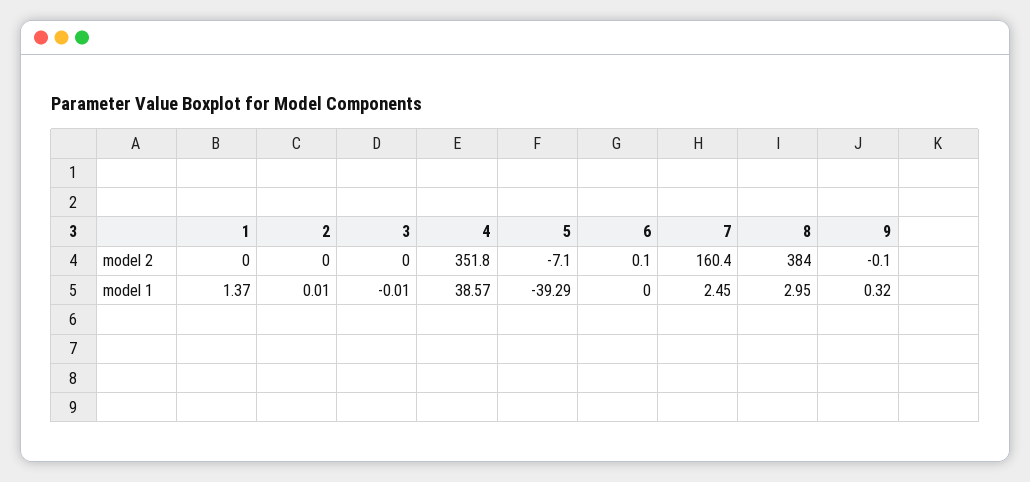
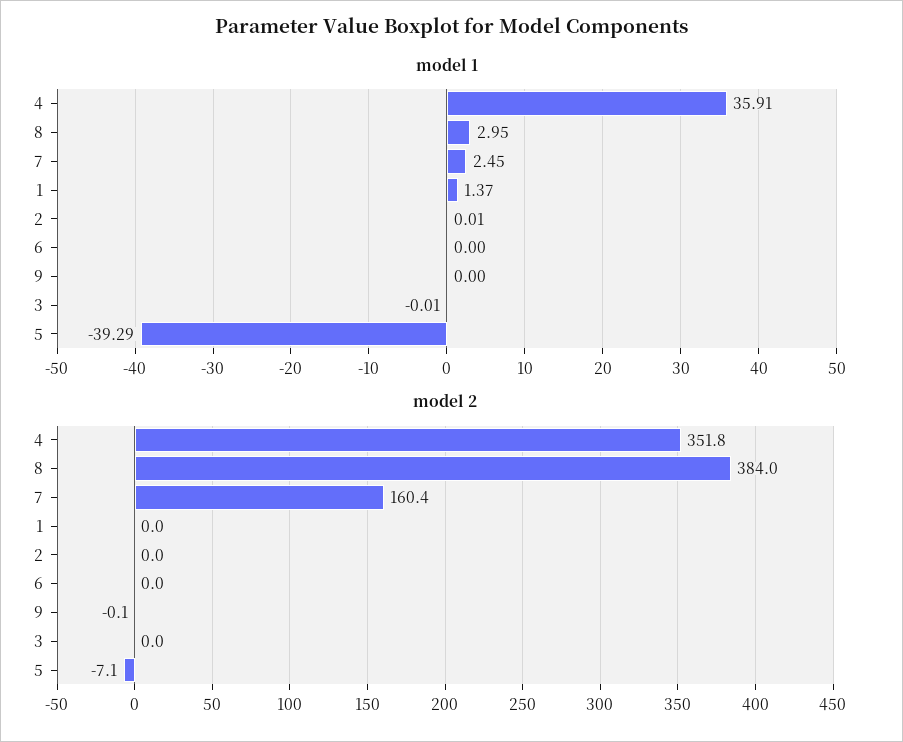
model 2, 6: 0.1 -> 0
model 1, 4: 38.57 -> 35.91
model 1, 9: 0.32 -> 0

